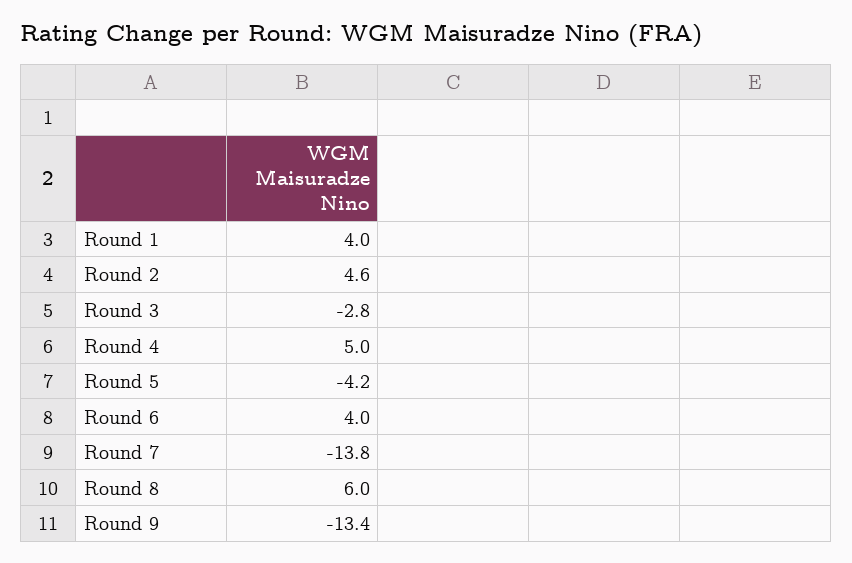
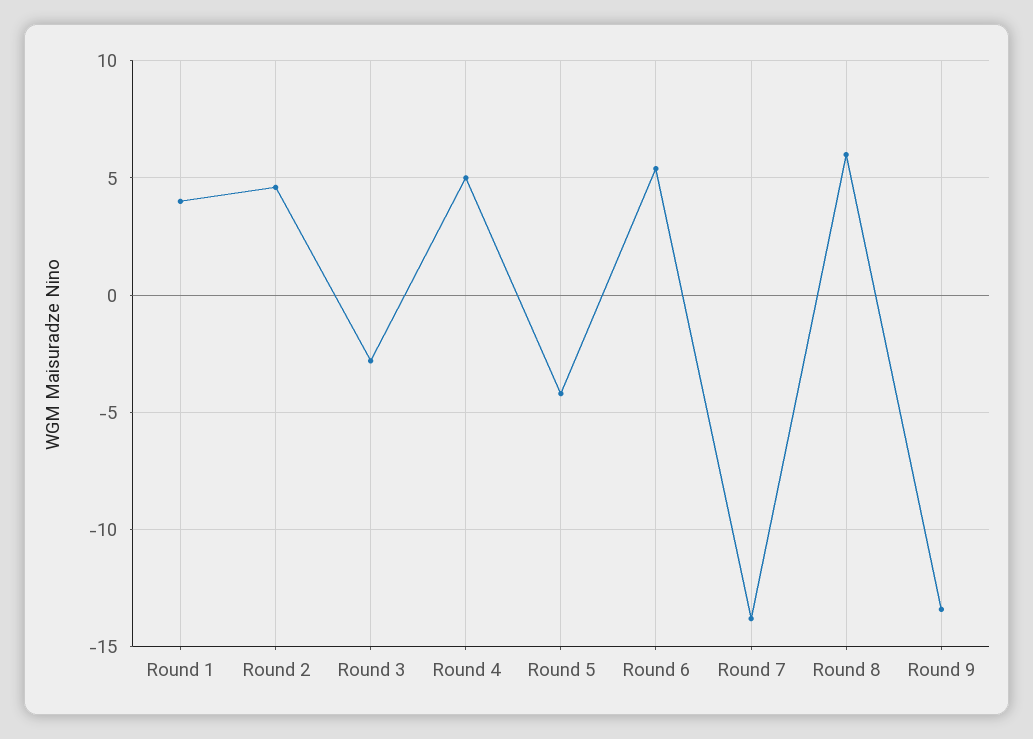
Round 6: 4 -> 5.5

